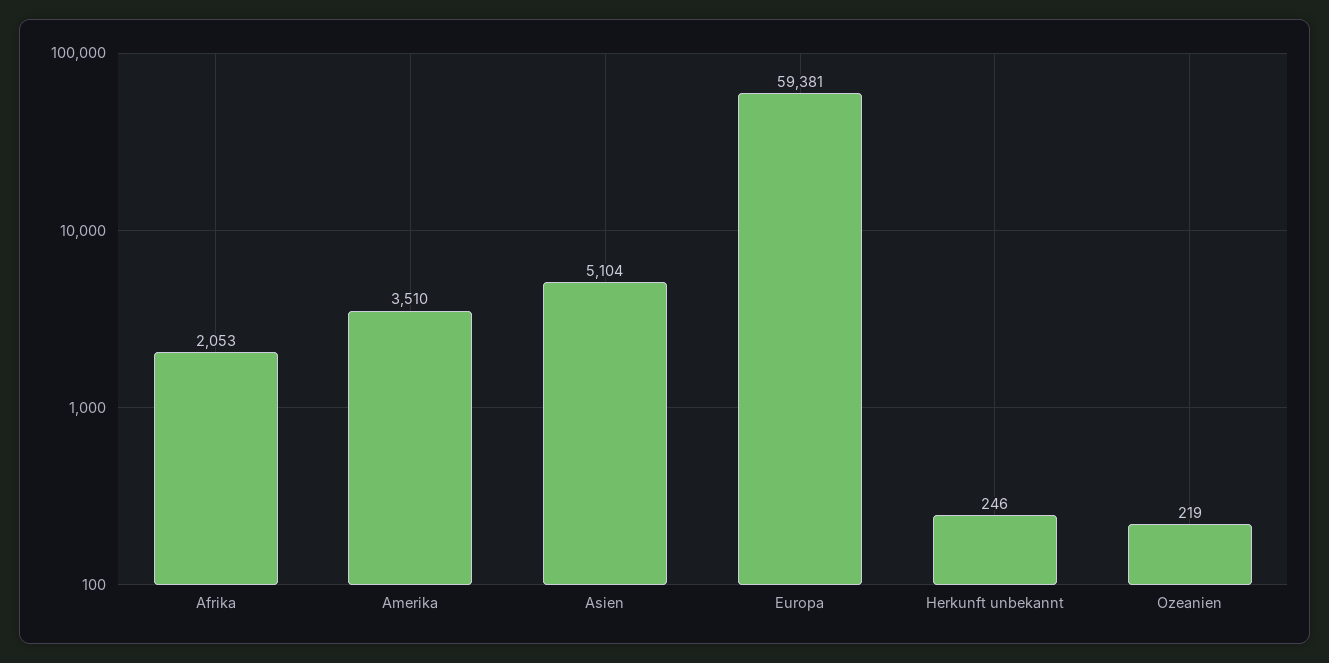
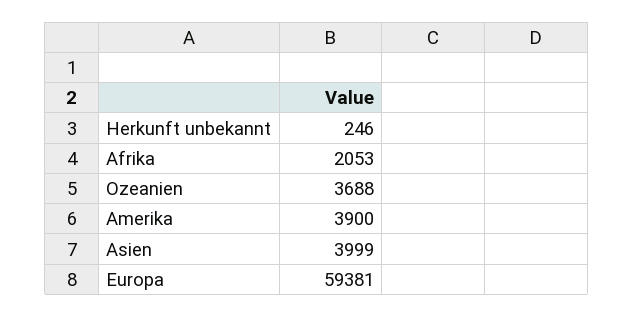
Amerika: 3510 -> 3900
Asien: 5104 -> 3999
Ozeanien: 219 -> 3688

